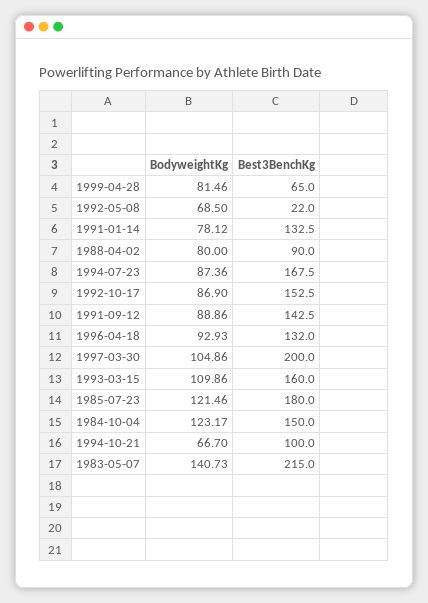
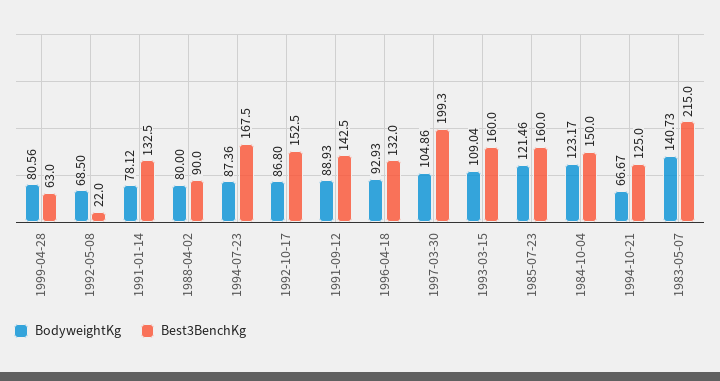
BodyweightKg, 1999-04-28: 81.46 -> 80.56
Best3BenchKg, 1999-04-28: 65 -> 63
BodyweightKg, 1992-10-17: 86.9 -> 86.8
BodyweightKg, 1991-09-12: 88.86 -> 88.93
Best3BenchKg, 1997-03-30: 200 -> 199.3
BodyweightKg, 1993-03-15: 109.86 -> 109.04
Best3BenchKg, 1985-07-23: 180 -> 160
BodyweightKg, 1994-10-21: 66.7 -> 66.67
Best3BenchKg, 1994-10-21: 100 -> 125

